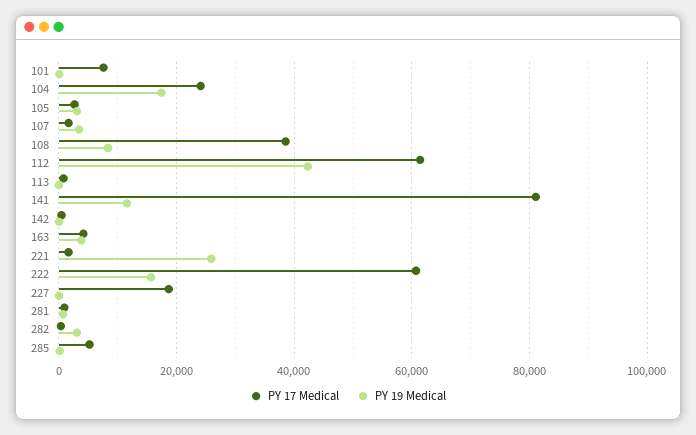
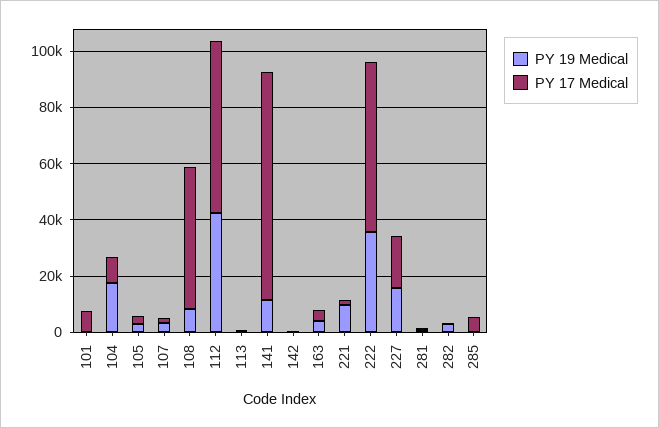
PY 17 Medical, 104: 24000 -> 10000
PY 17 Medical, 108: 38000 -> 50000
PY 19 Medical, 221: 26000 -> 10000
PY 19 Medical, 222: 16000 -> 35000
PY 19 Medical, 227: 0 -> 15000

